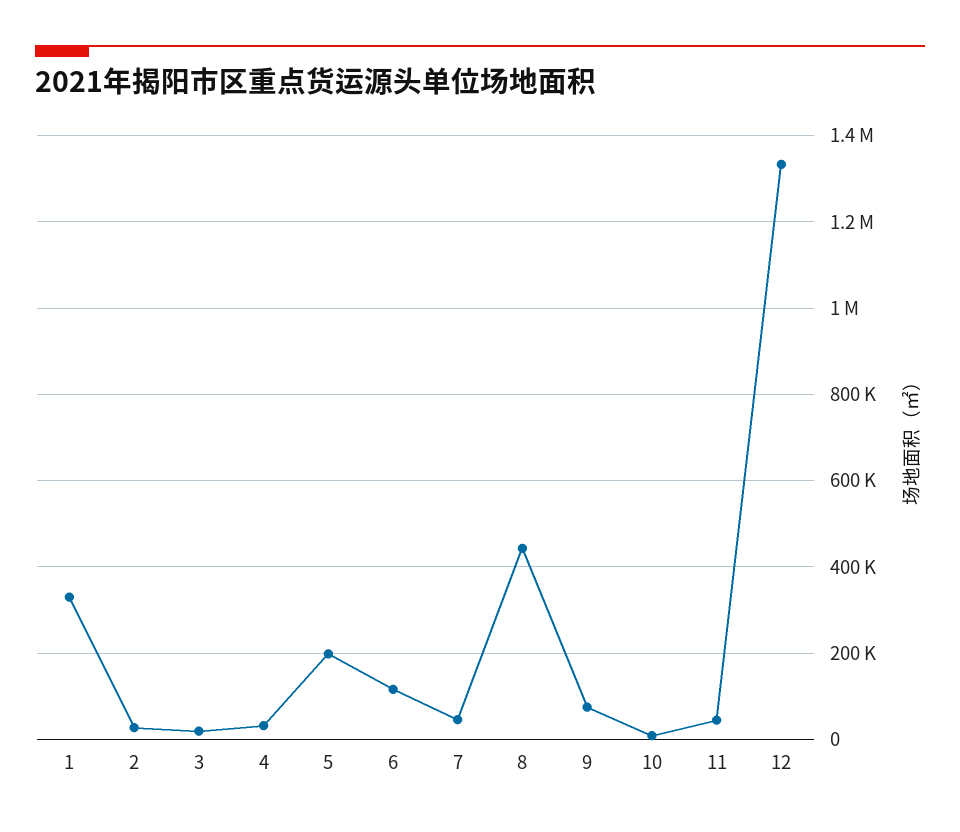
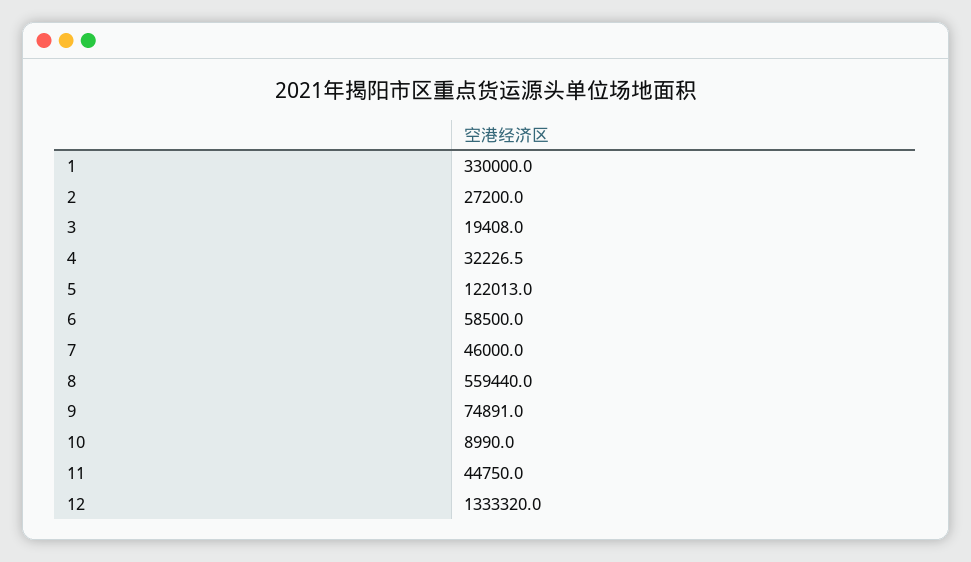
5: 200000 -> 122013
6: 120000 -> 58500
8: 440000 -> 559440

